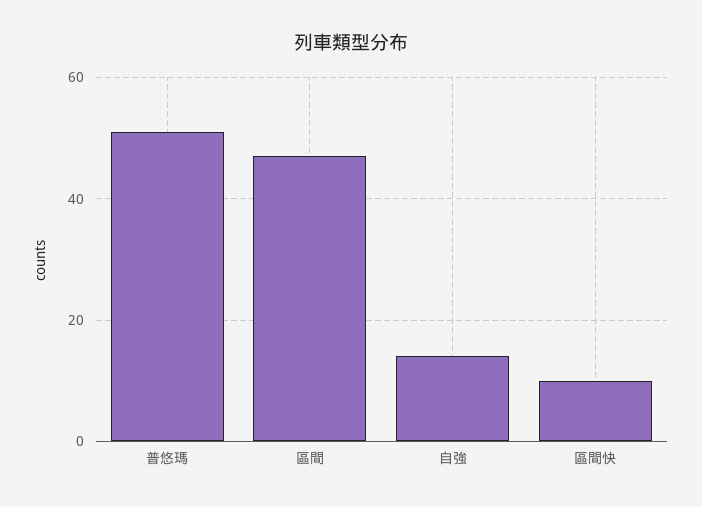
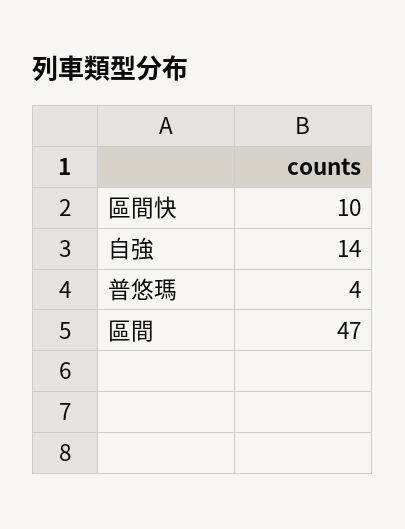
普悠瑪: 50 -> 4

